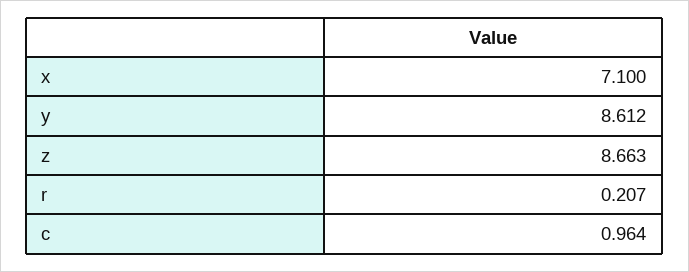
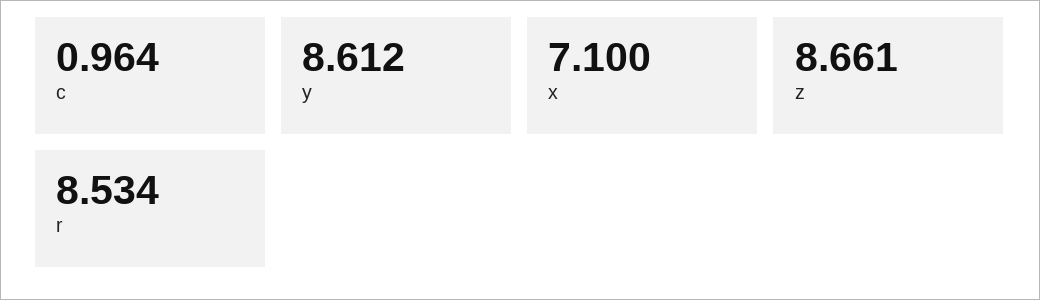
z: 8.663 -> 8.661
r: 0.207 -> 8.534

